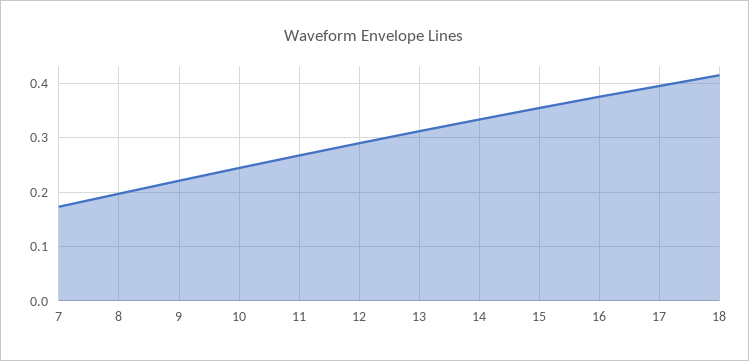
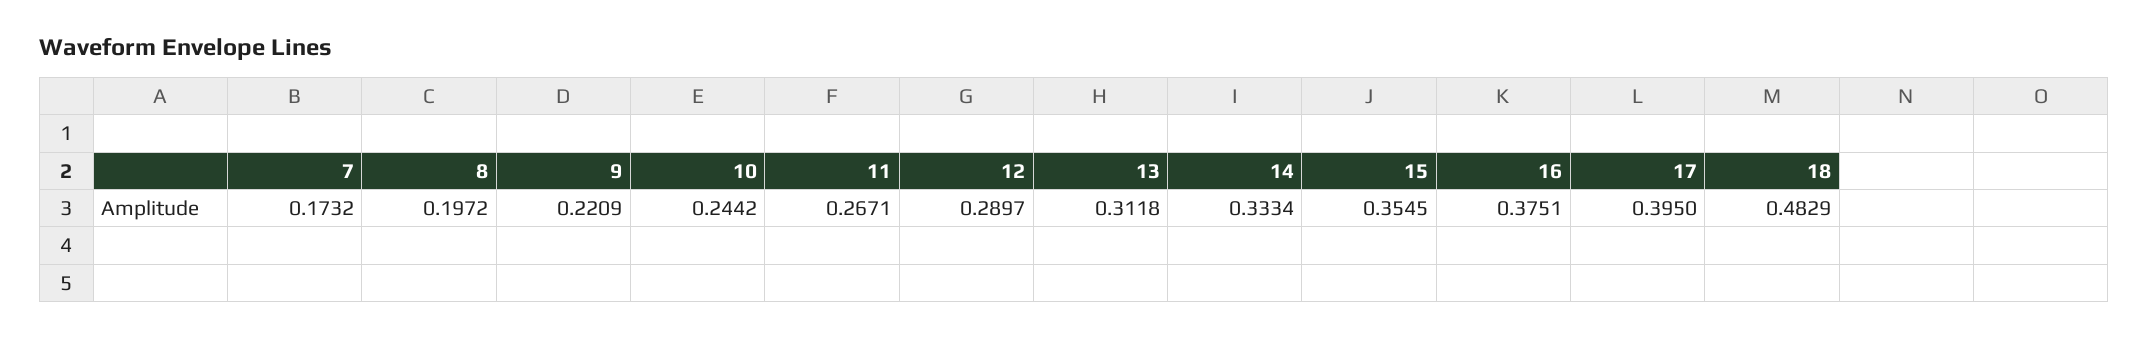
18: 0.42 -> 0.4829

